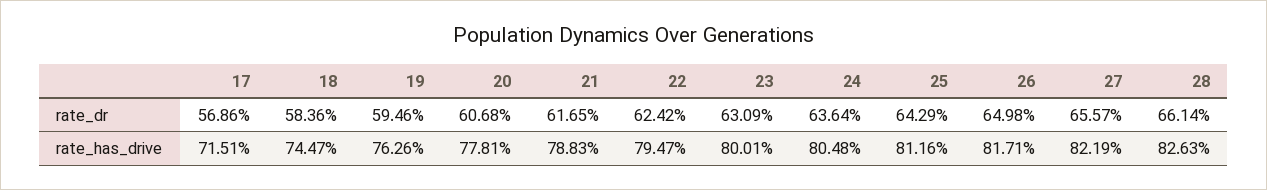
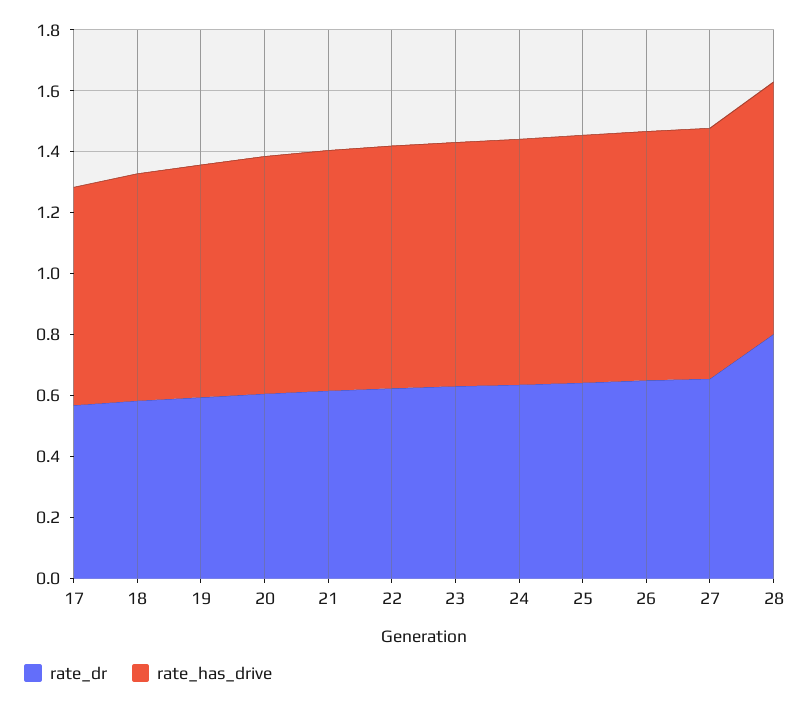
rate_dr, 28: 0.6614 -> 0.8

